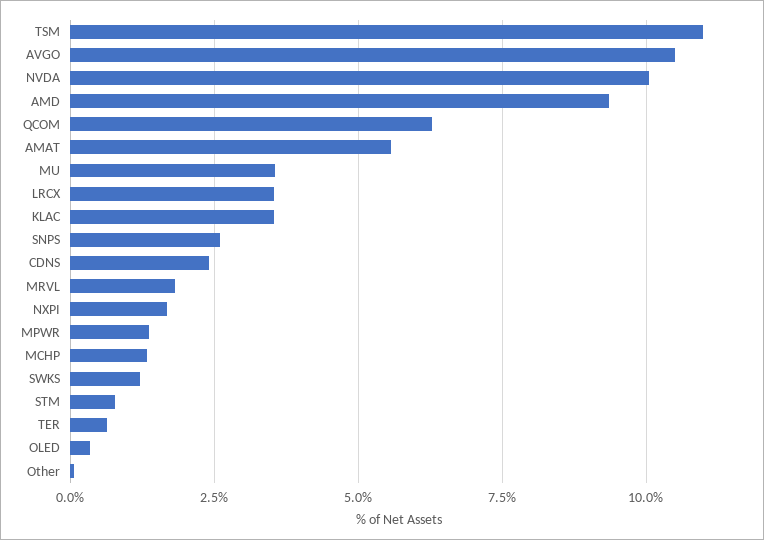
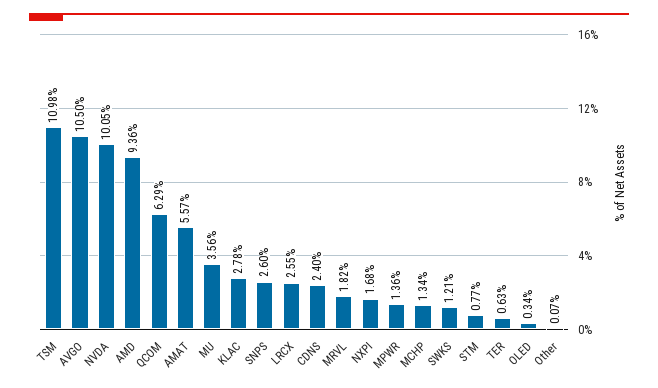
LRCX: 3.5 -> 2.55
KLAC: 3.5 -> 2.78

